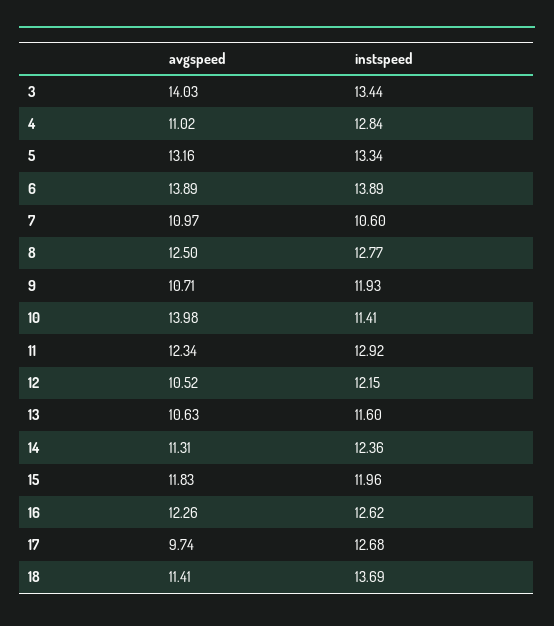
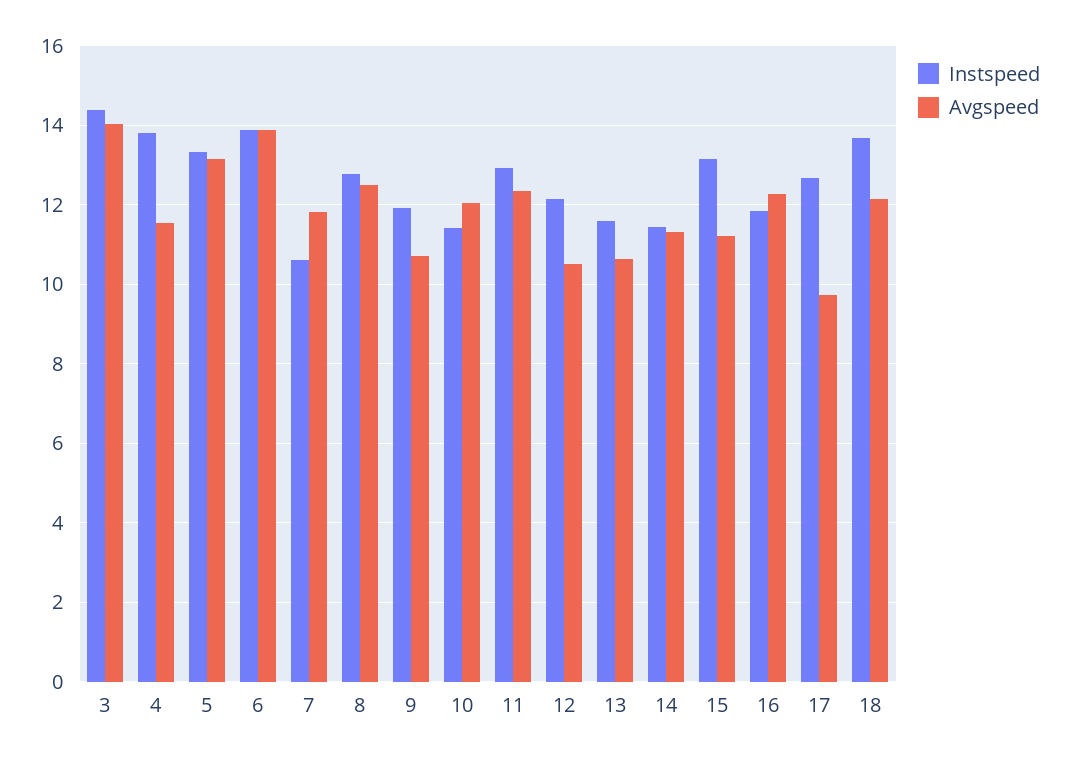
instspeed, 3: 13.44 -> 14.4
avgspeed, 4: 11.02 -> 11.6
instspeed, 4: 12.84 -> 13.8
avgspeed, 7: 10.97 -> 11.8
avgspeed, 10: 13.98 -> 12
instspeed, 14: 12.36 -> 11.4
avgspeed, 15: 11.83 -> 11.2
instspeed, 15: 11.96 -> 13.2
instspeed, 16: 12.62 -> 11.8
avgspeed, 18: 11.41 -> 12.2

